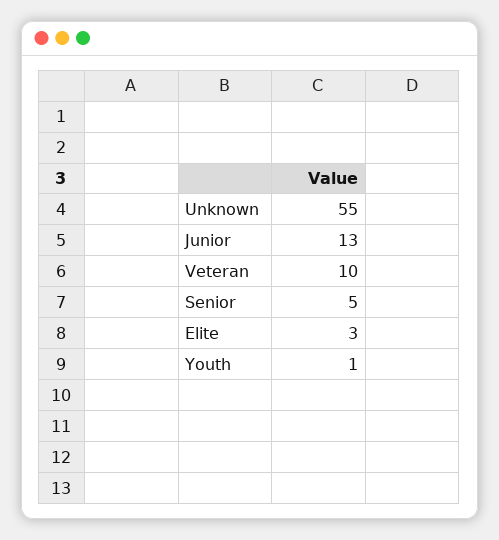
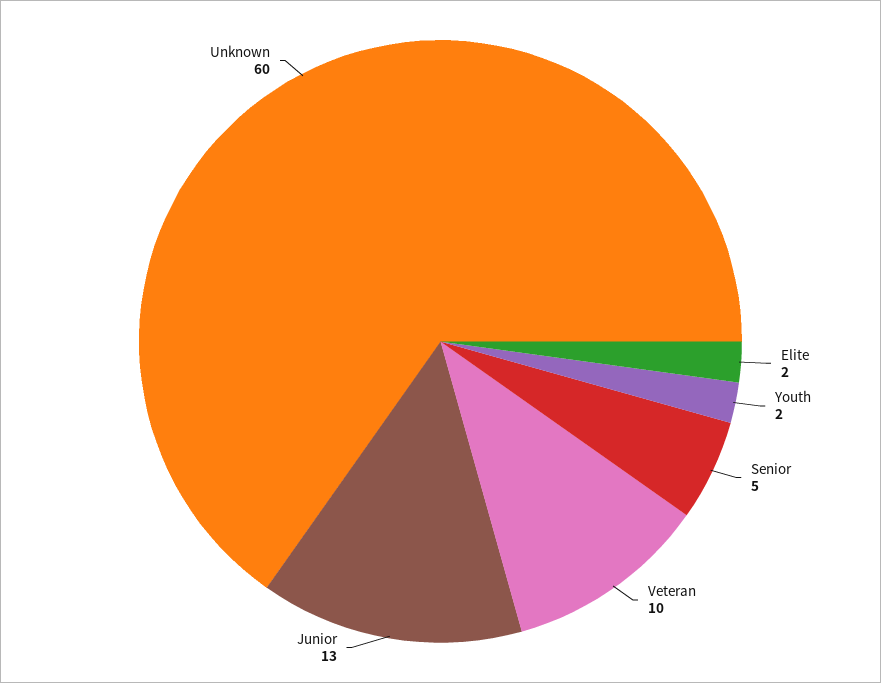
Unknown: 55 -> 60
Elite: 3 -> 2
Youth: 1 -> 2

